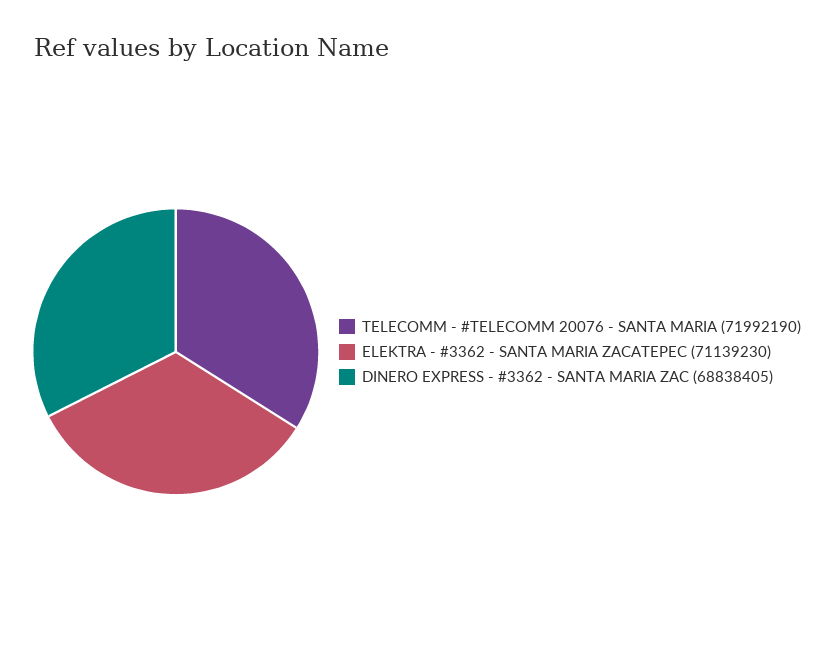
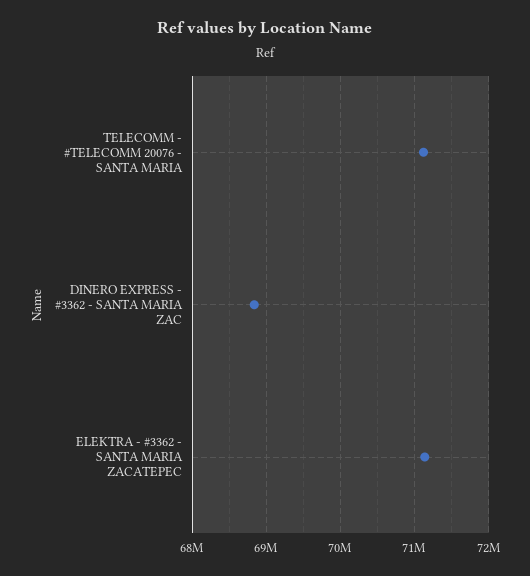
TELECOMM - #TELECOMM 20076 - SANTA MARIA: 71992190 -> 71100000

